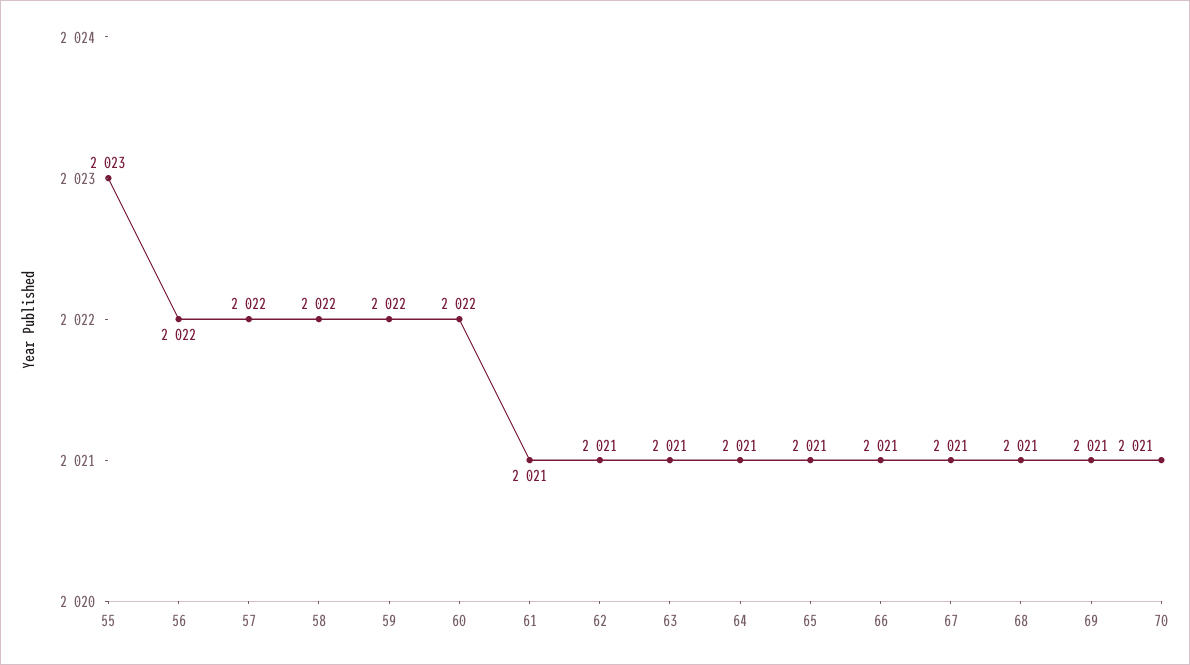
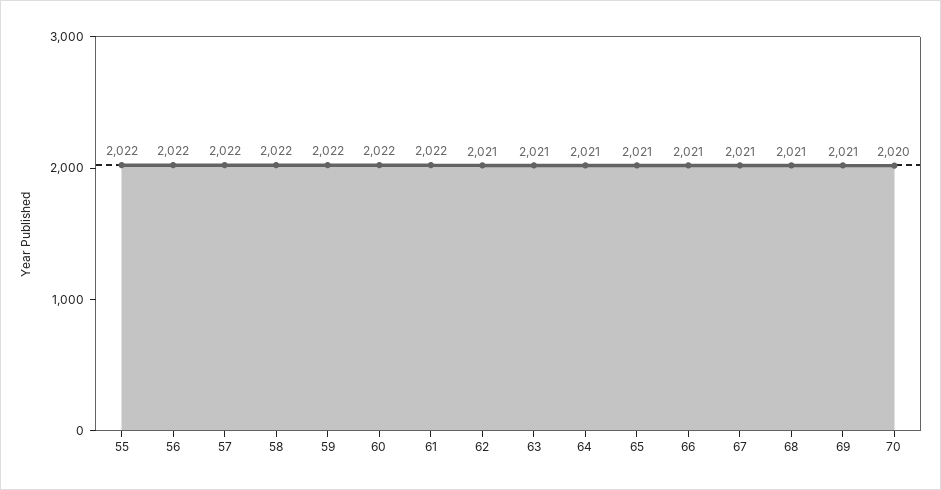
55: 2023 -> 2022
61: 2021 -> 2022
70: 2021 -> 2020

